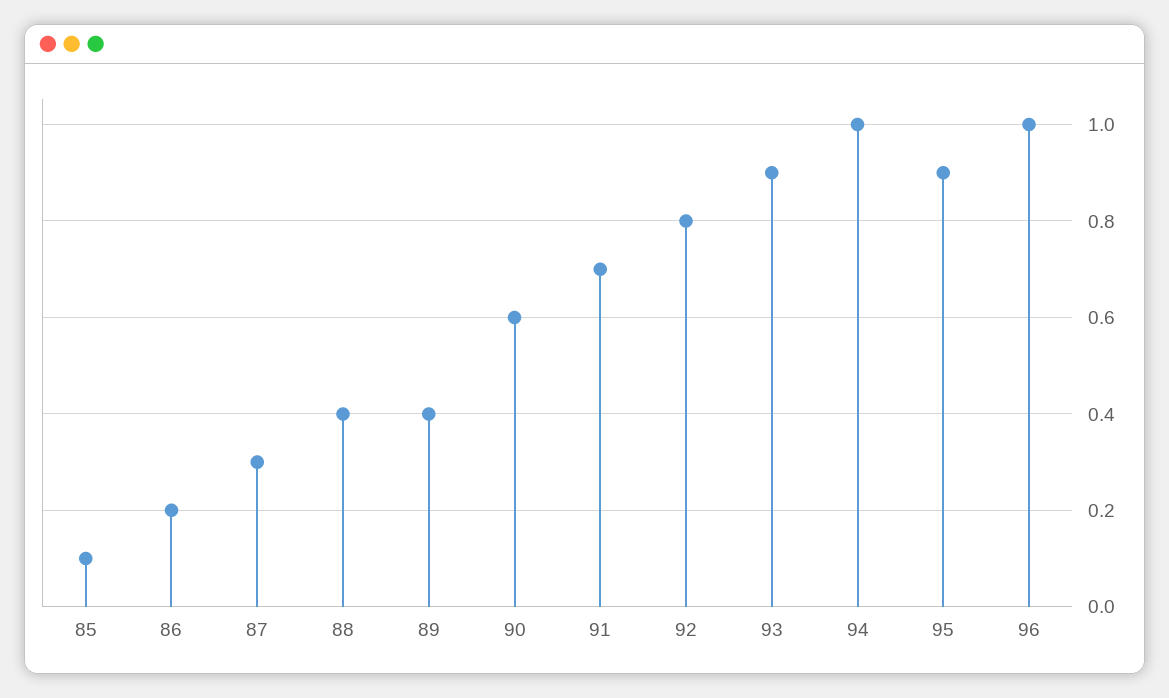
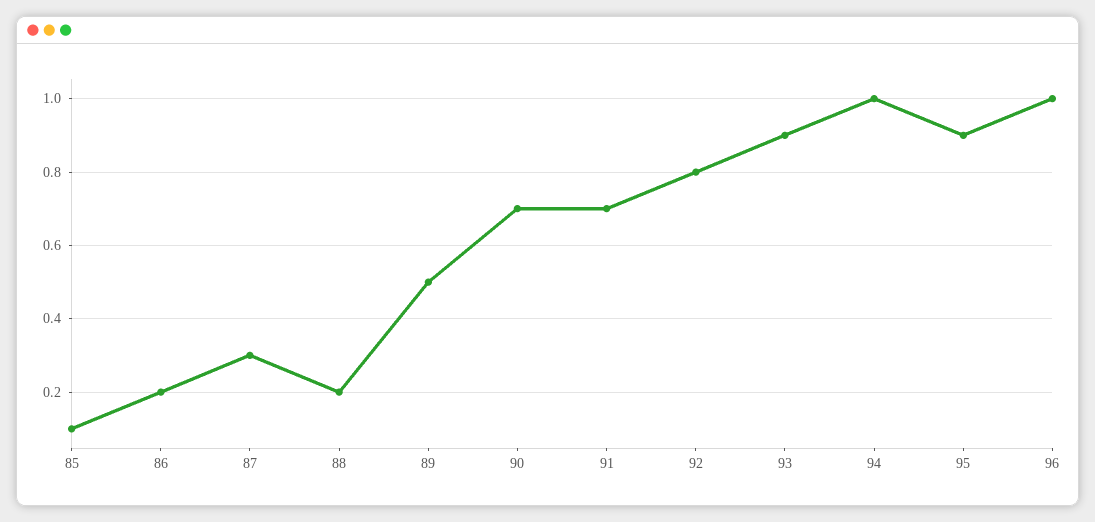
88: 0.4 -> 0.2
89: 0.4 -> 0.5
90: 0.6 -> 0.7

